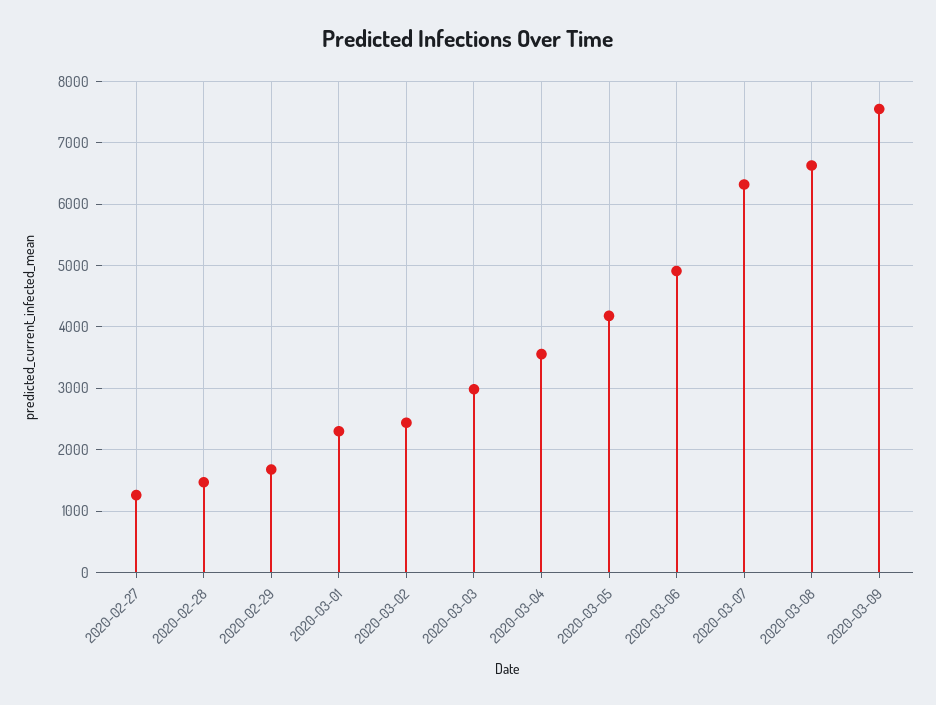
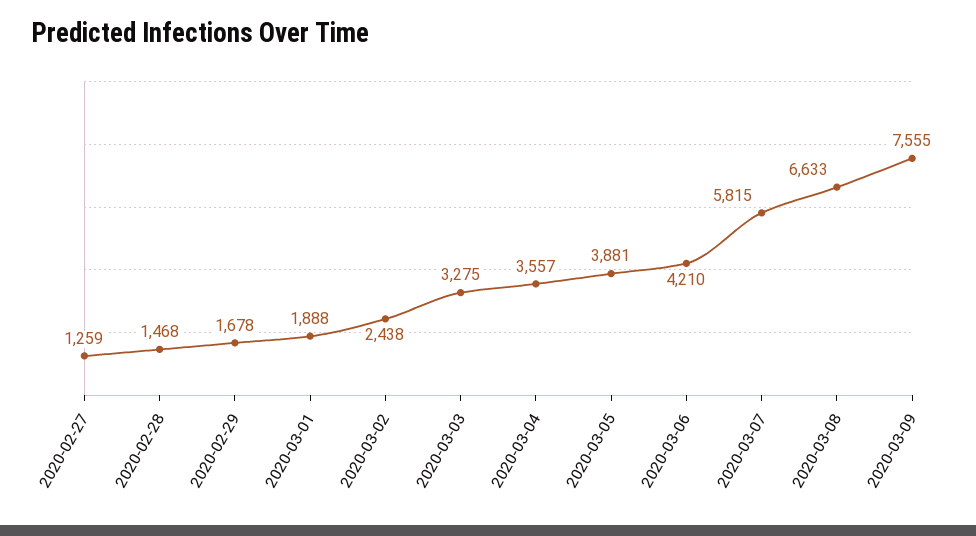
2020-03-01: 2300 -> 1888
2020-03-03: 3000 -> 3275
2020-03-05: 4200 -> 3881
2020-03-06: 4900 -> 4210
2020-03-07: 6300 -> 5815

